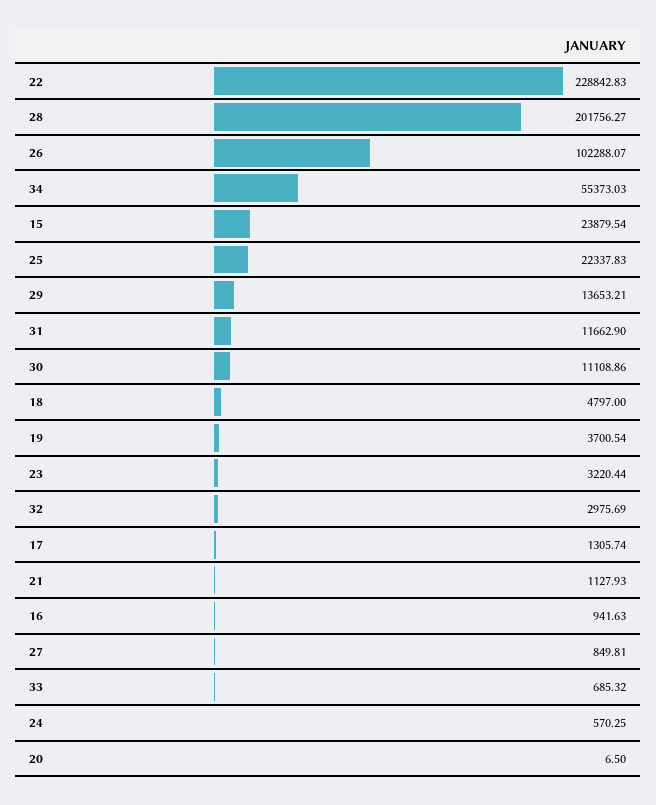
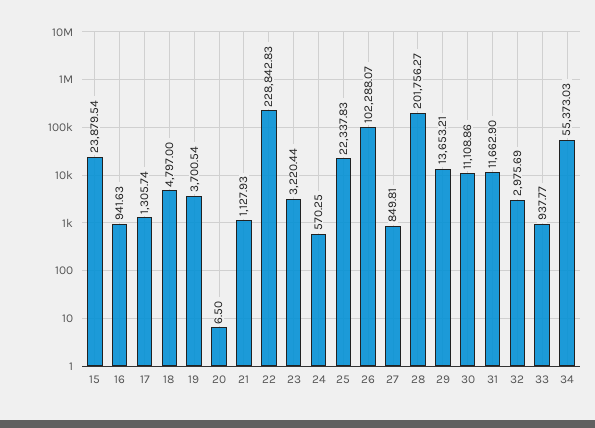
33: 685.32 -> 937.77

